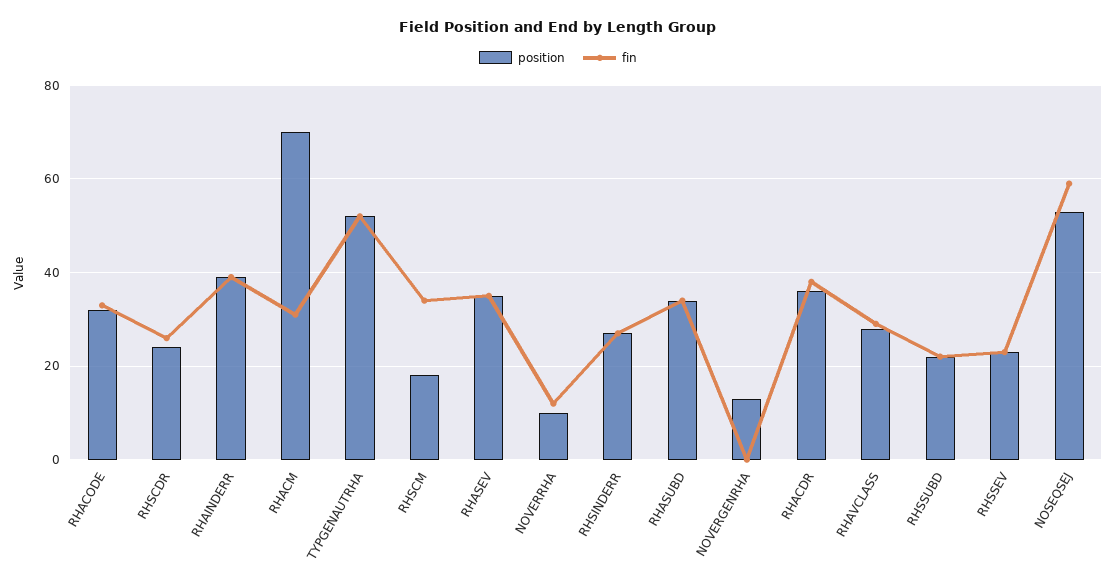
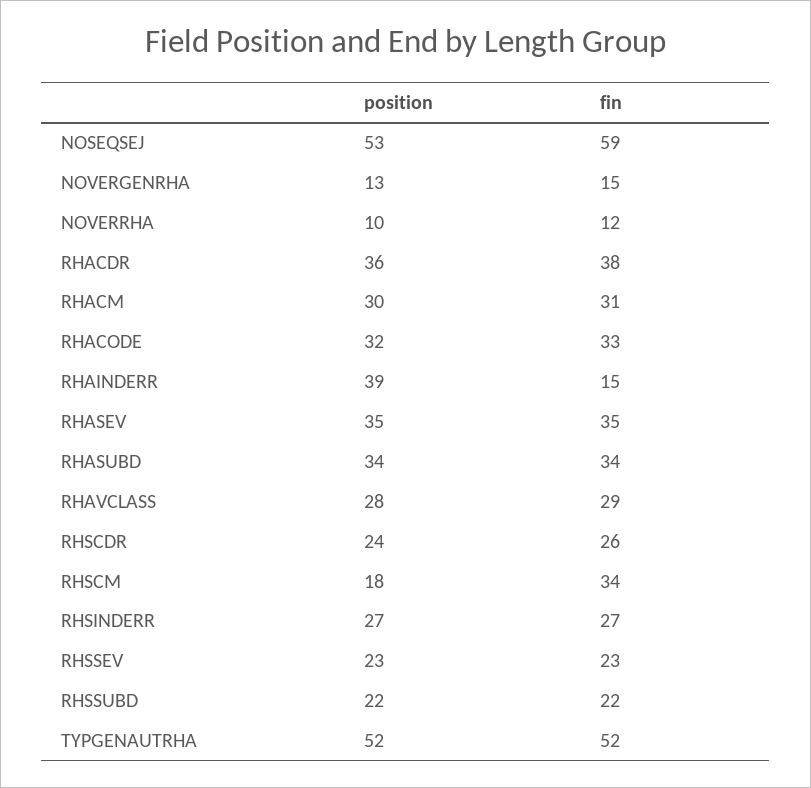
fin, RHAINDERR: 40 -> 15
position, RHACM: 70 -> 30
fin, NOVERGENRHA: 0 -> 15

